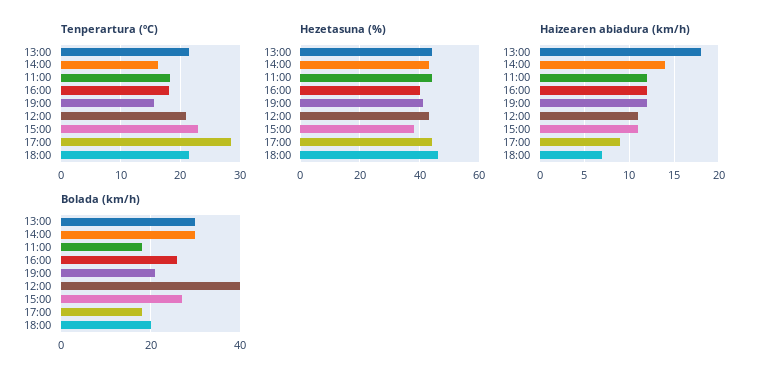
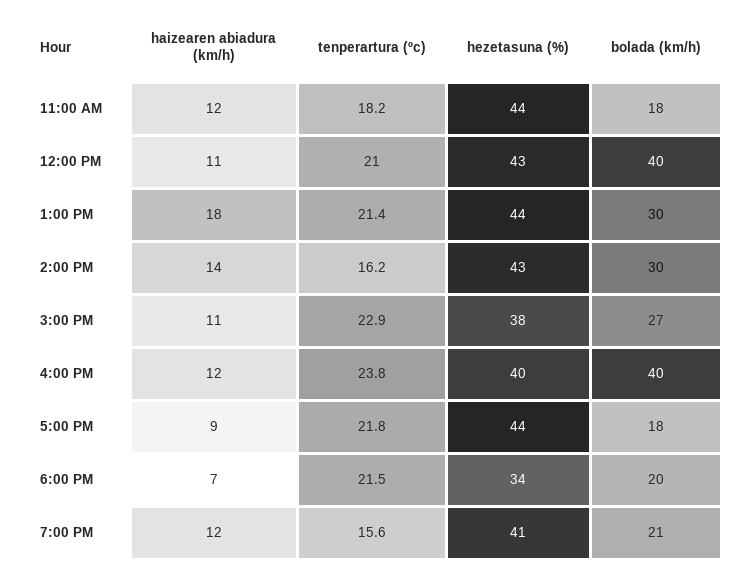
Tenperartura (ºC), 16:00: 18 -> 23.8
Tenperartura (ºC), 17:00: 28 -> 21.8
Hezetasuna (%), 18:00: 45 -> 34
Bolada (km/h), 16:00: 25 -> 40

